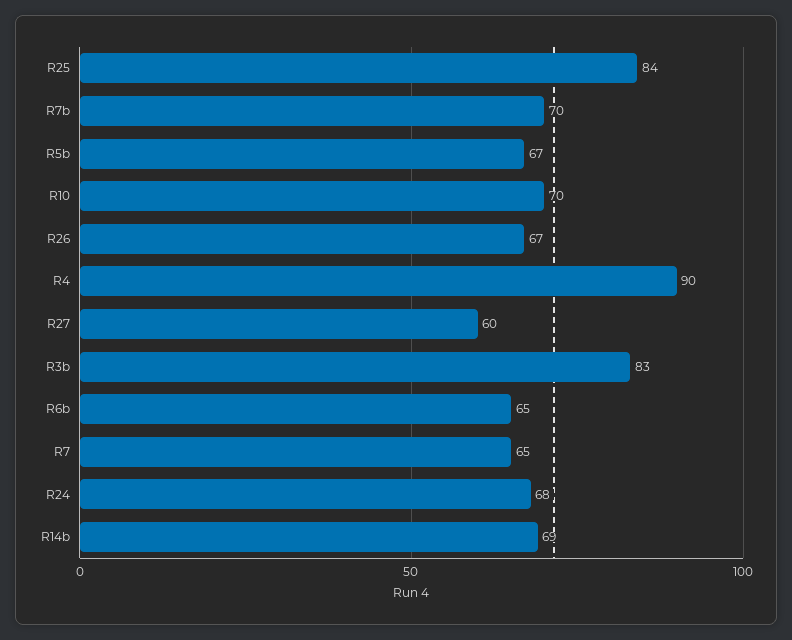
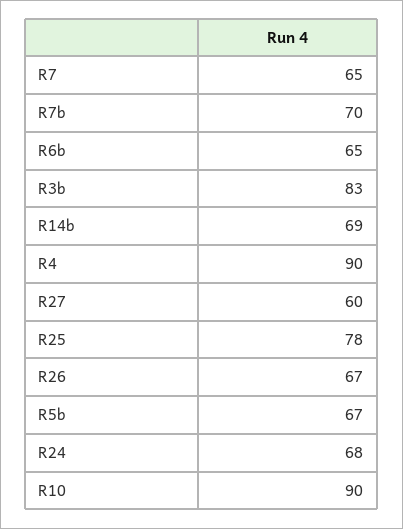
R25: 84 -> 78
R10: 70 -> 90

